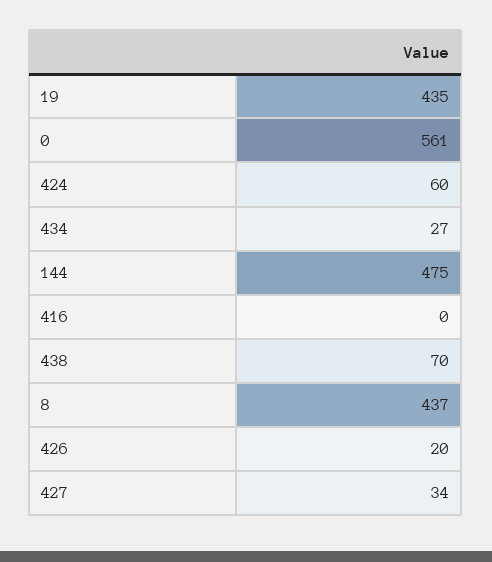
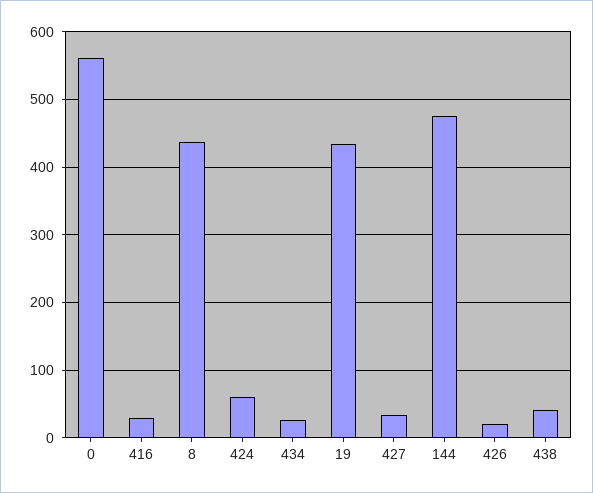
416: 0 -> 30
438: 70 -> 40

